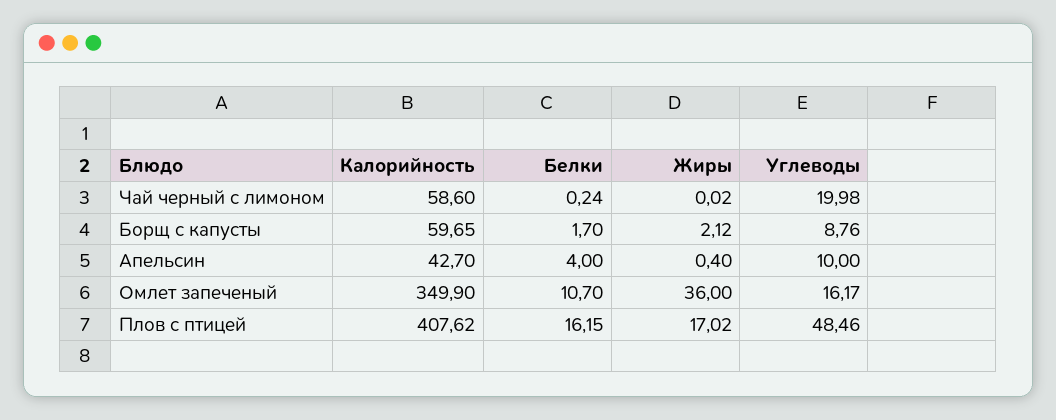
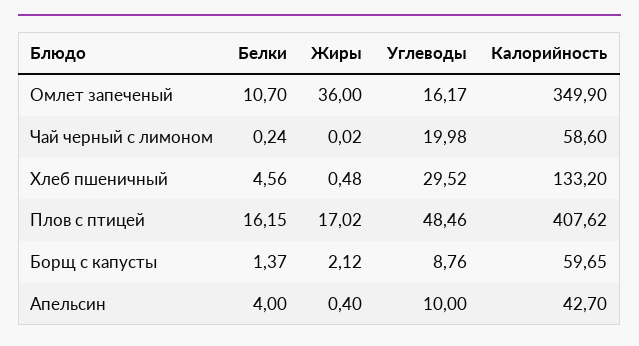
Белки, Борщ с капусты: 1.7 -> 1.37
Белки, Хлеб пшеничный: none -> 4.56
Жиры, Хлеб пшеничный: none -> 0.48
Углеводы, Хлеб пшеничный: none -> 29.52
Калорийность, Хлеб пшеничный: none -> 133.2

